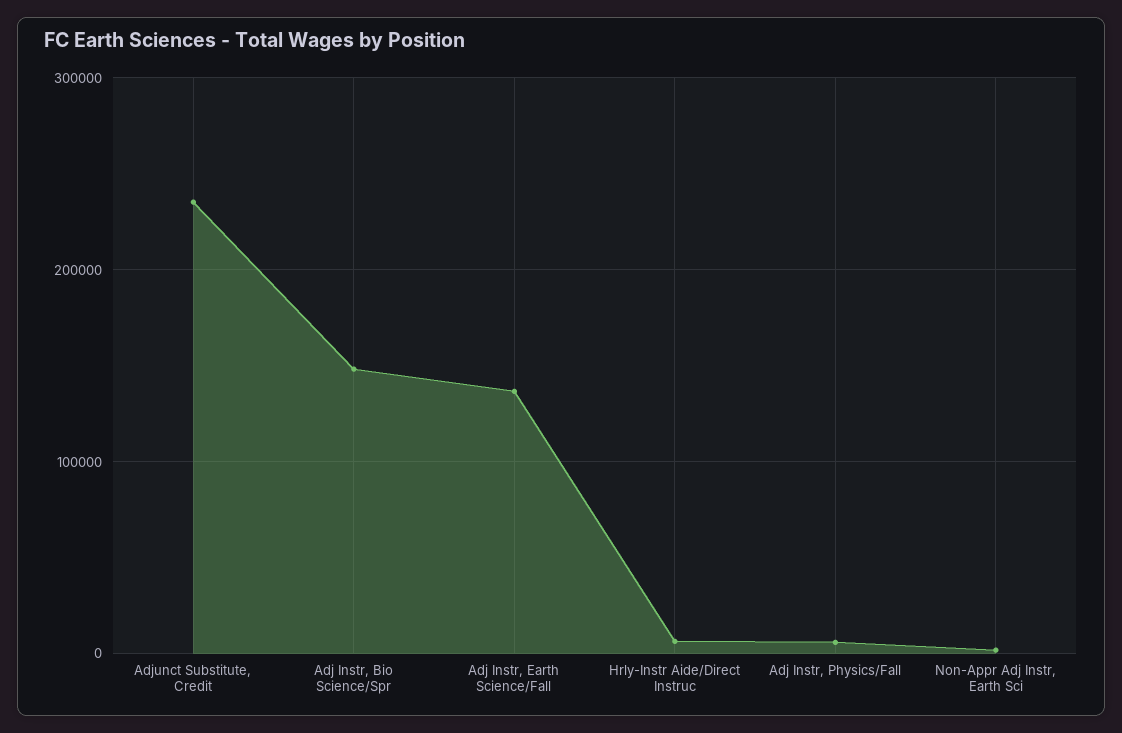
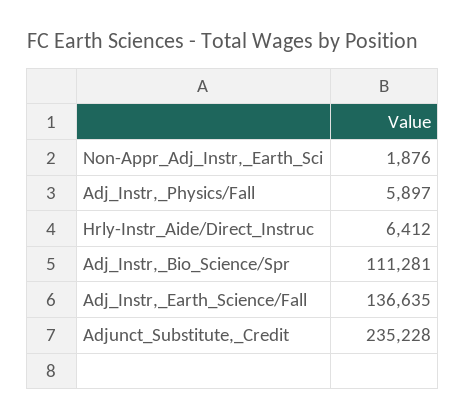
Adj Instr, Bio Science/Spr: 150000 -> 111281

